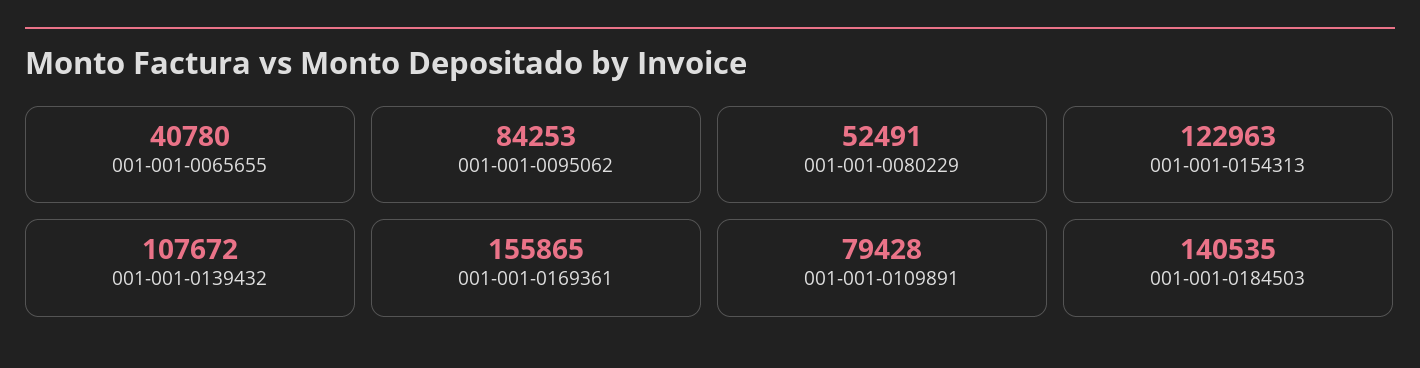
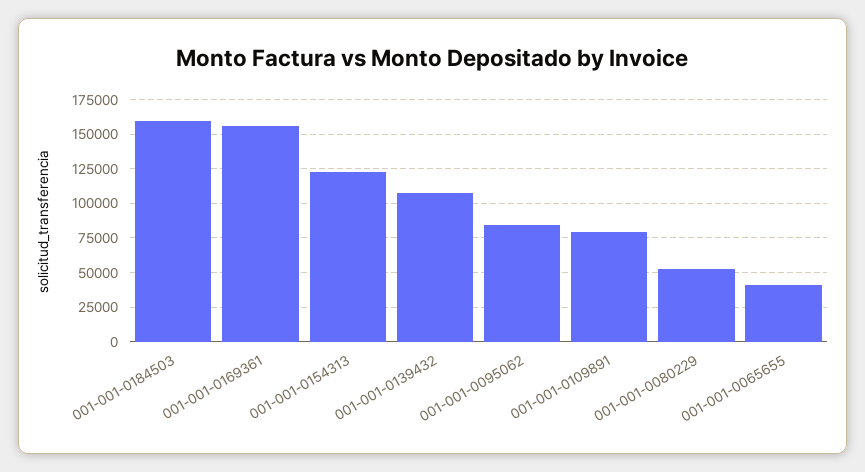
001-001-0184503: 140535 -> 160000

